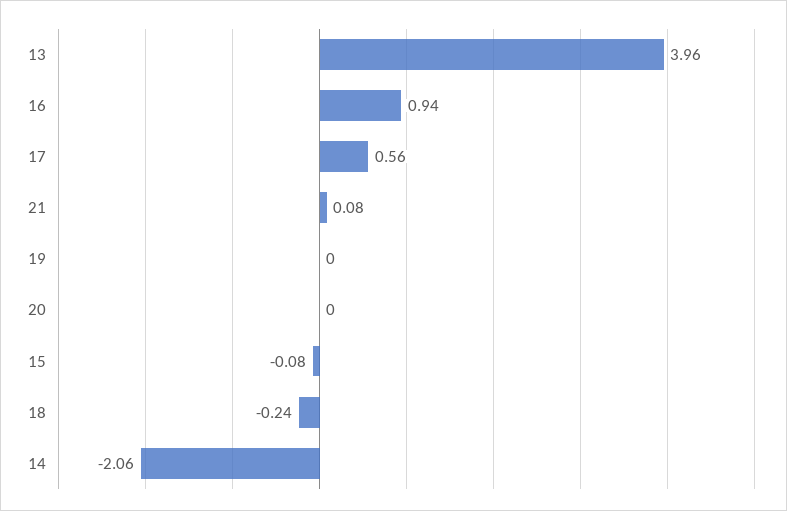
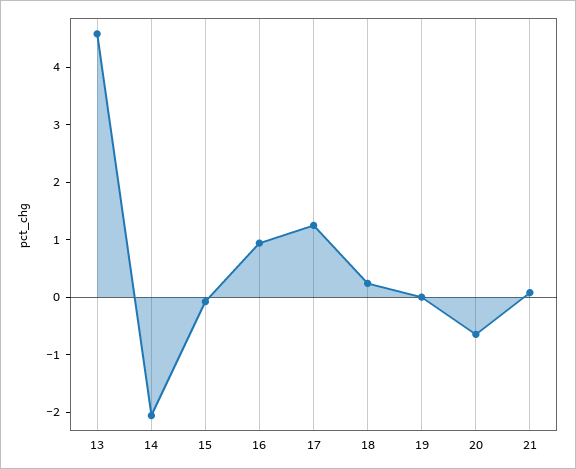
13: 3.96 -> 4.6
17: 0.56 -> 1.2
20: 0 -> -0.6
18: -0.24 -> 0.2

